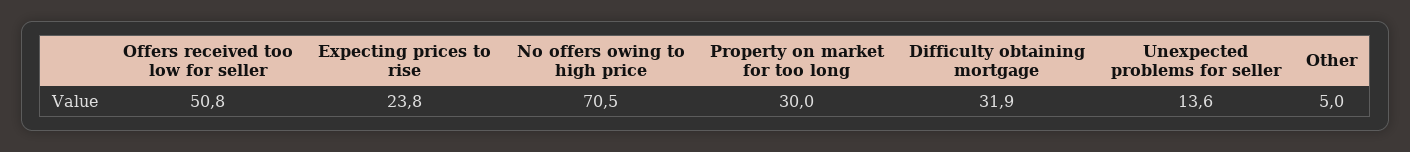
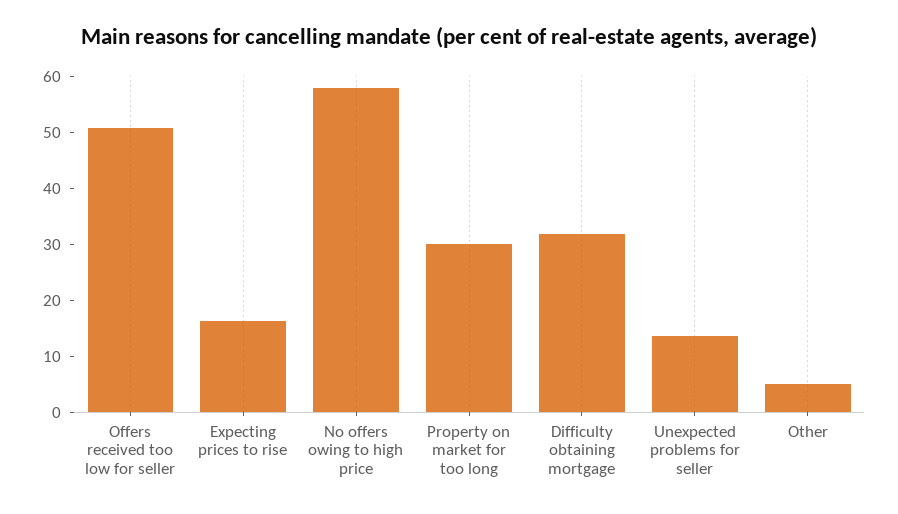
Expecting prices to rise: 23.8 -> 16
No offers owing to high price: 70.5 -> 58

